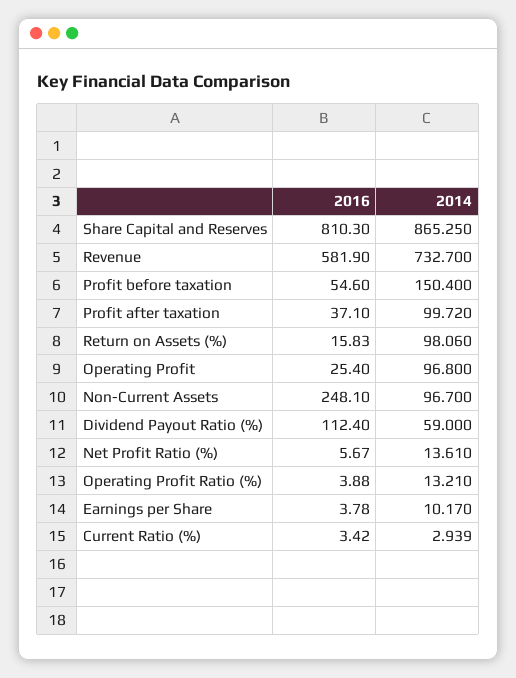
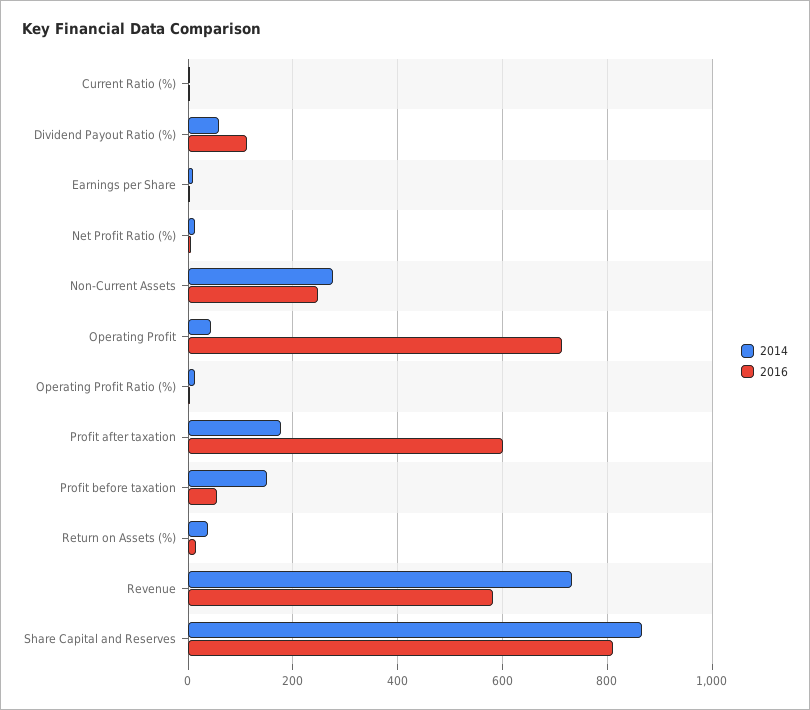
2016, Profit after taxation: 37.1 -> 600
2014, Profit after taxation: 99.72 -> 180
2014, Return on Assets (%): 98.06 -> 40
2016, Operating Profit: 25.4 -> 720
2014, Operating Profit: 96.8 -> 40
2014, Non-Current Assets: 96.7 -> 280

